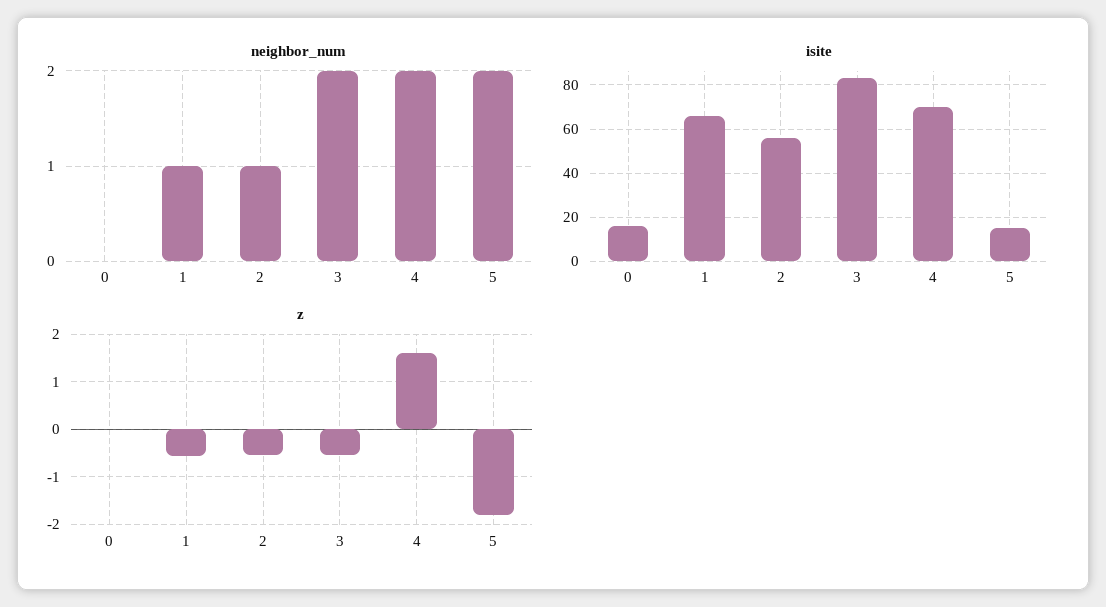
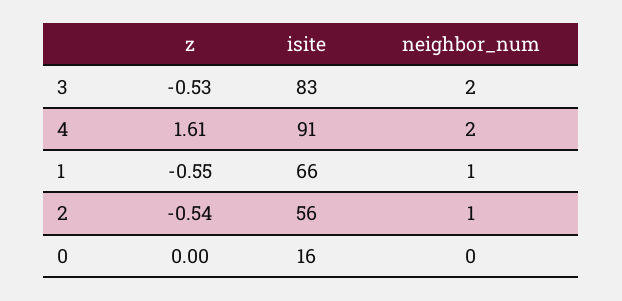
neighbor_num, 5: 2 -> none
isite, 4: 70 -> 91
isite, 5: 15 -> none
z, 5: -1.8 -> none

